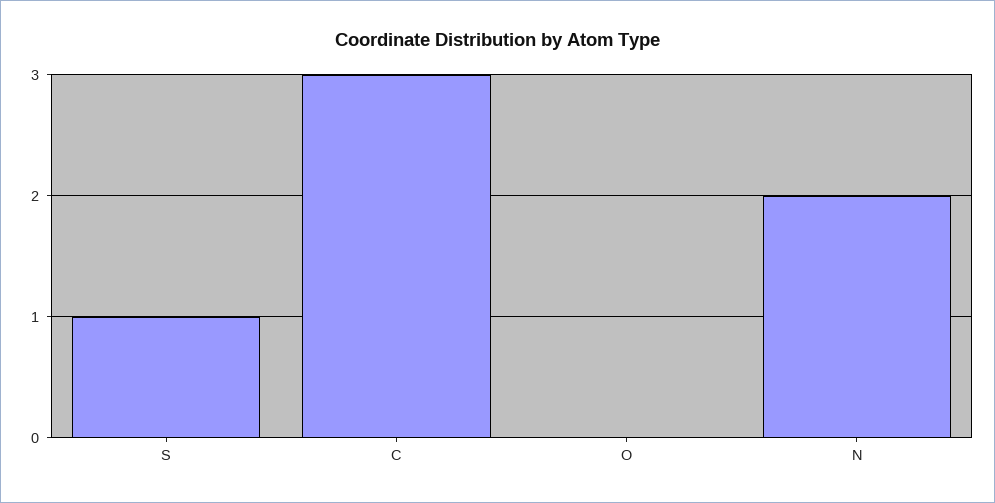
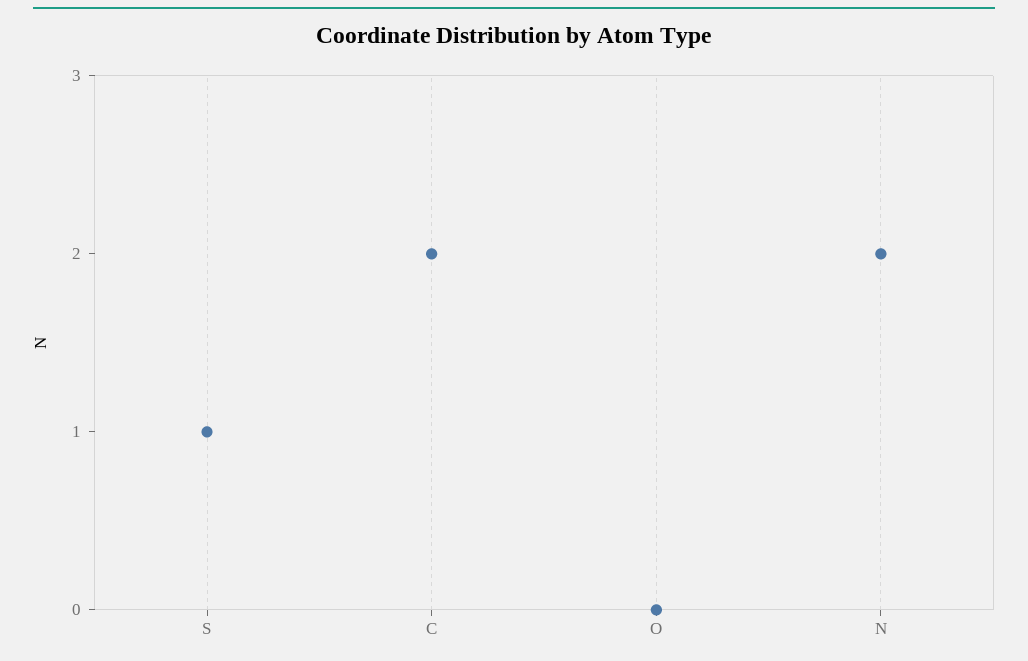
C: 3 -> 2

